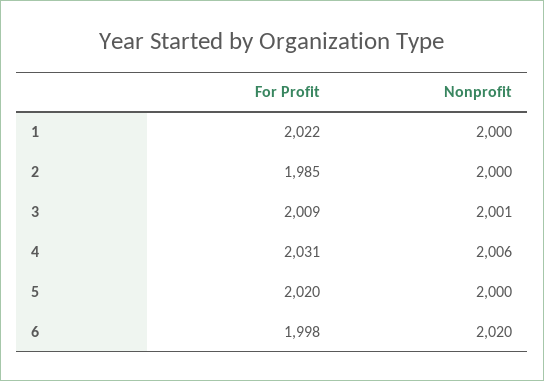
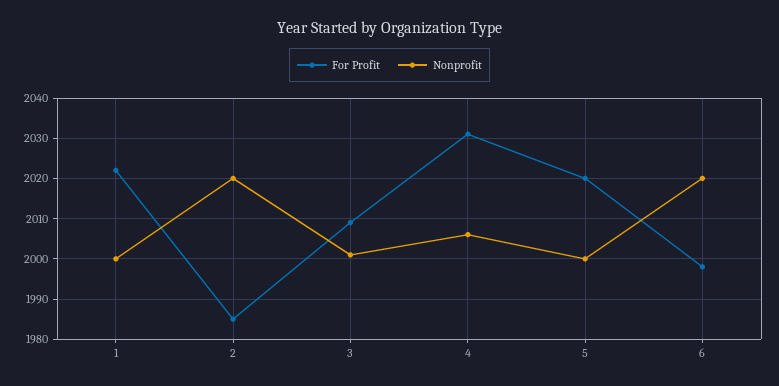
Nonprofit, 2: 2000 -> 2020

